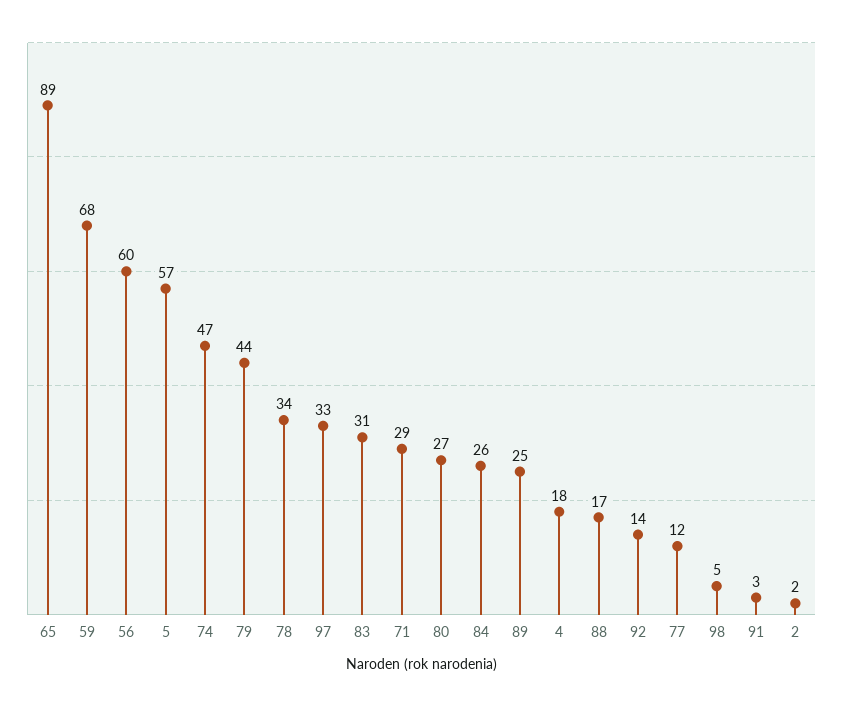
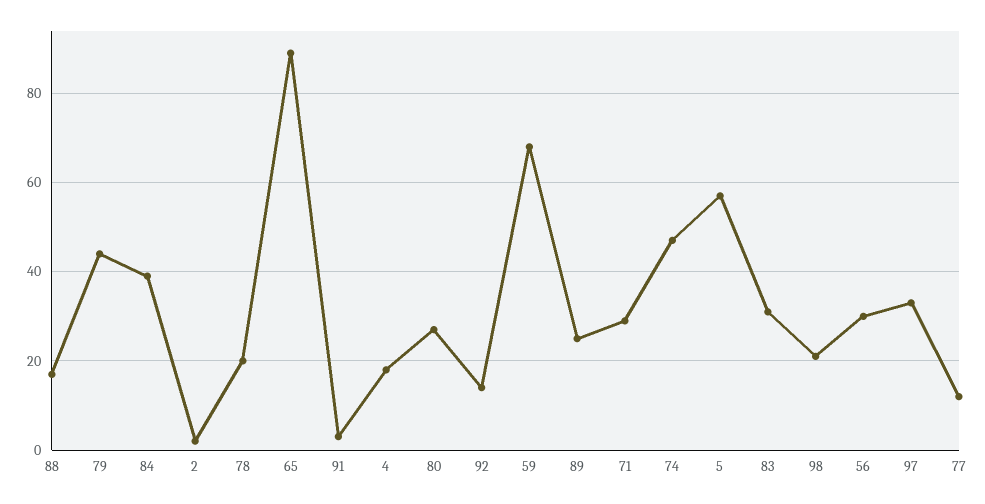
56: 60 -> 30
78: 34 -> 20
84: 26 -> 40
98: 5 -> 20

